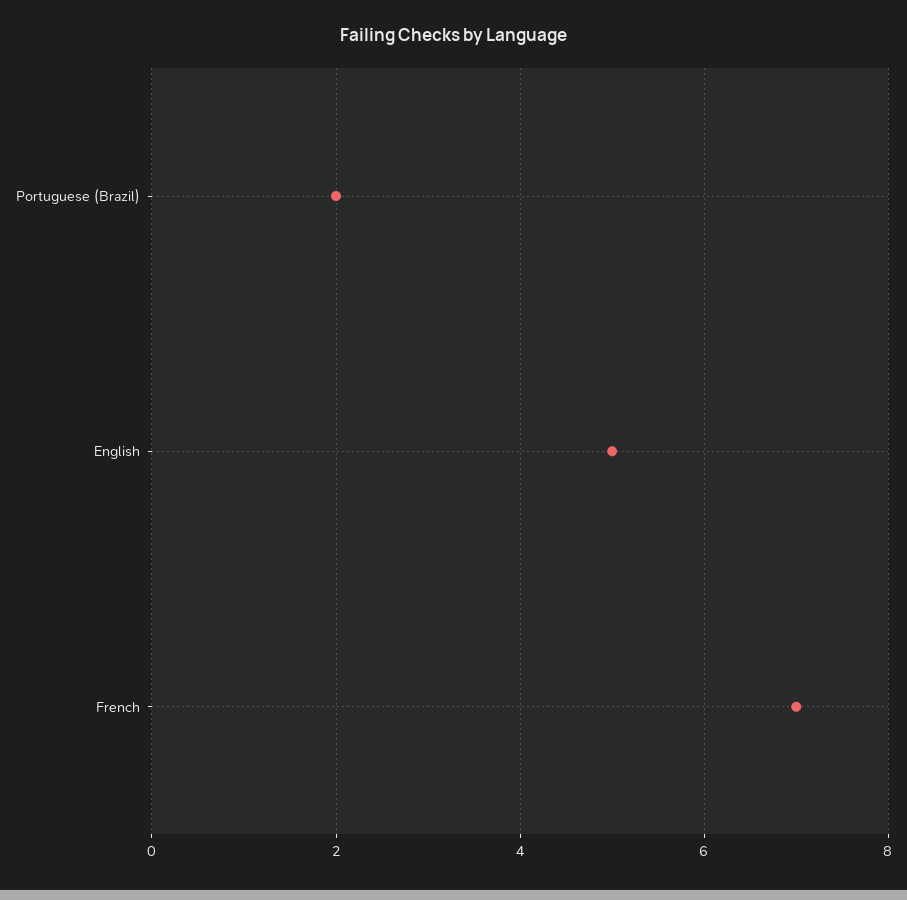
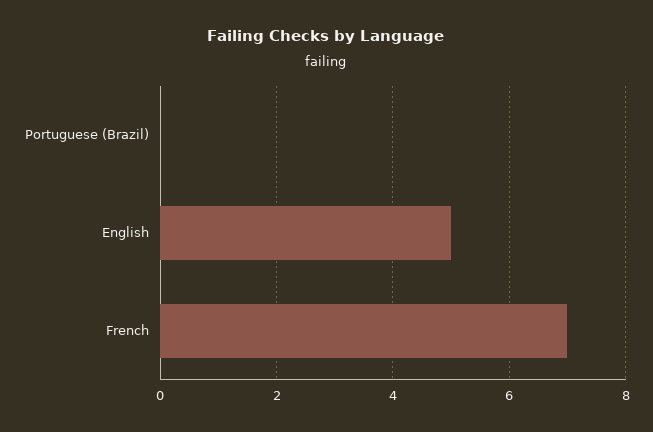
Portuguese (Brazil): 2 -> 0

